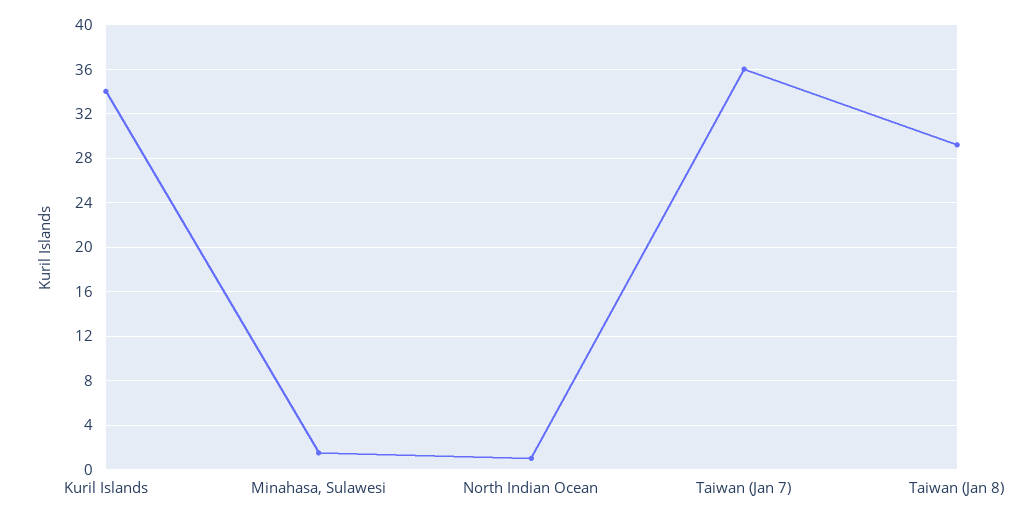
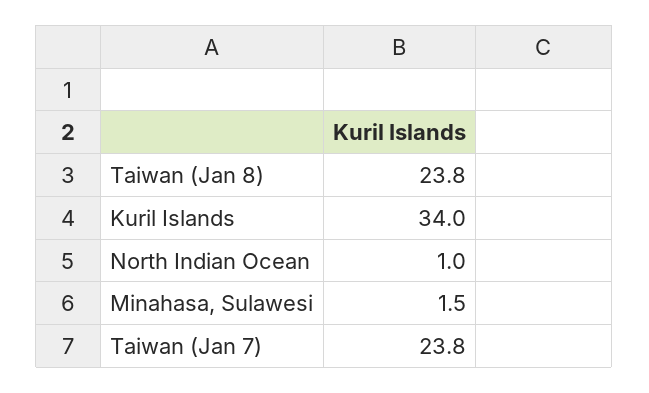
Taiwan (Jan 7): 36 -> 23.8
Taiwan (Jan 8): 29 -> 23.8

